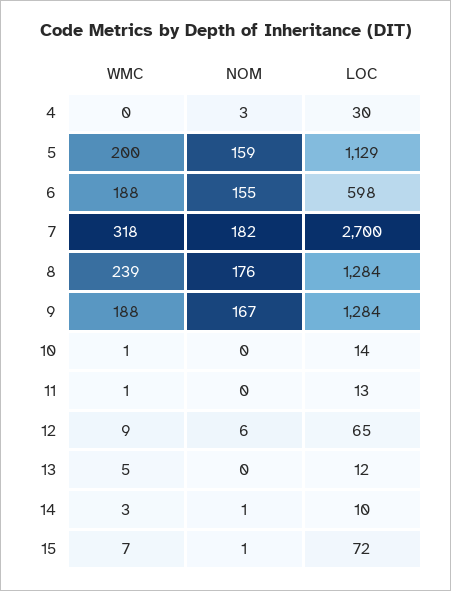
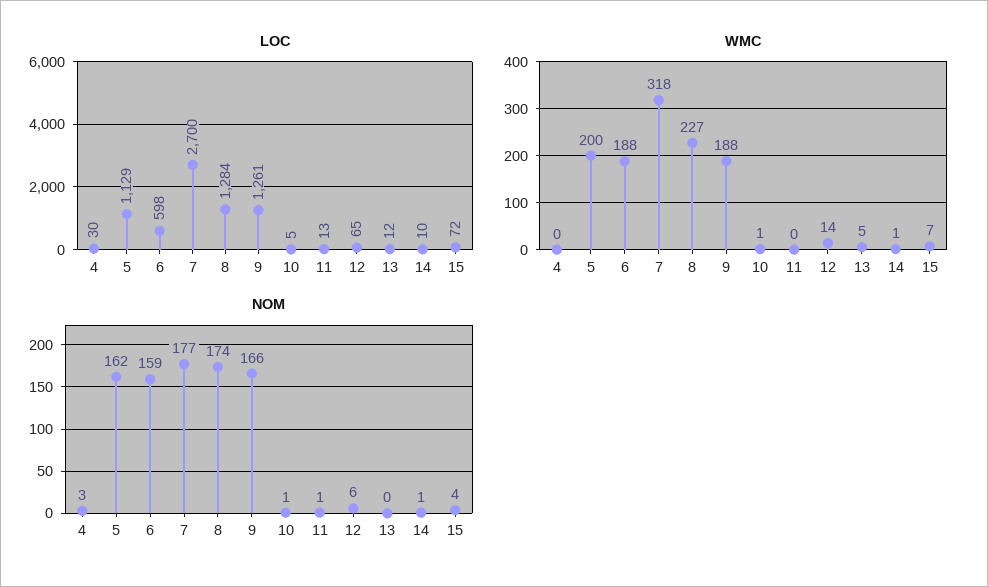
NOM, 5: 159 -> 162
NOM, 6: 155 -> 159
NOM, 7: 182 -> 177
WMC, 8: 239 -> 227
NOM, 8: 176 -> 174
NOM, 9: 167 -> 166
LOC, 9: 1284 -> 1261
NOM, 10: 0 -> 1
LOC, 10: 14 -> 5
WMC, 11: 1 -> 0
NOM, 11: 0 -> 1
WMC, 12: 9 -> 14
WMC, 14: 3 -> 1
NOM, 15: 1 -> 4

